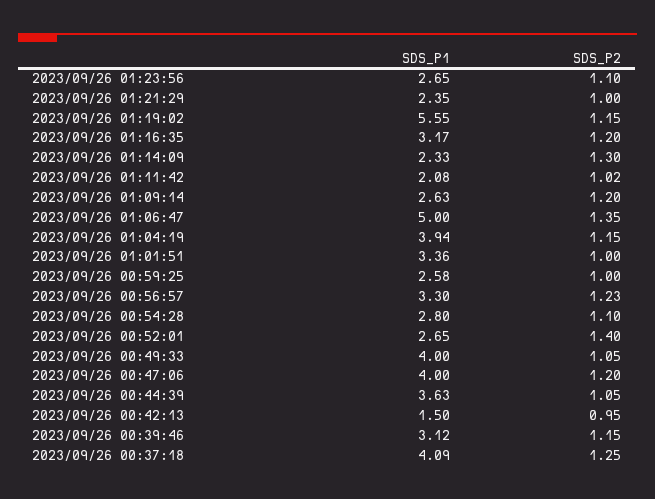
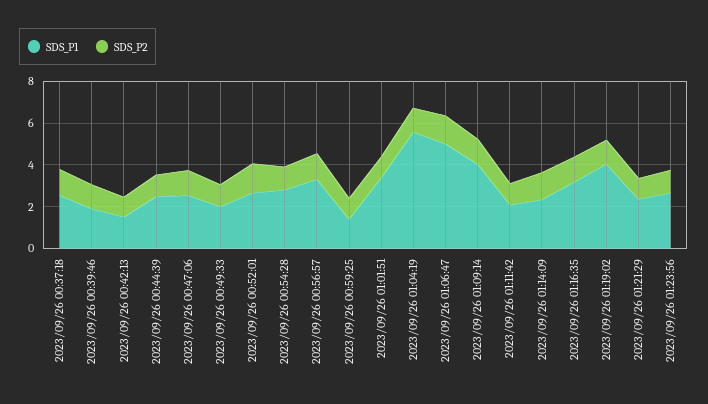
SDS_P1, 2023/09/26 01:19:02: 5.55 -> 4
SDS_P1, 2023/09/26 01:09:14: 2.63 -> 4
SDS_P1, 2023/09/26 01:04:19: 3.94 -> 5.5
SDS_P1, 2023/09/26 00:59:25: 2.58 -> 1.5
SDS_P1, 2023/09/26 00:49:33: 4 -> 2
SDS_P1, 2023/09/26 00:47:06: 4 -> 2.5
SDS_P1, 2023/09/26 00:44:39: 3.63 -> 2.5
SDS_P1, 2023/09/26 00:39:46: 3.12 -> 2
SDS_P1, 2023/09/26 00:37:18: 4.09 -> 2.5

